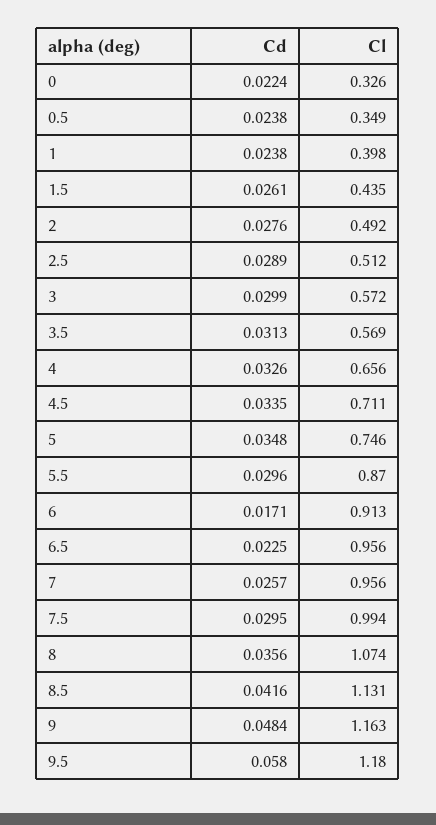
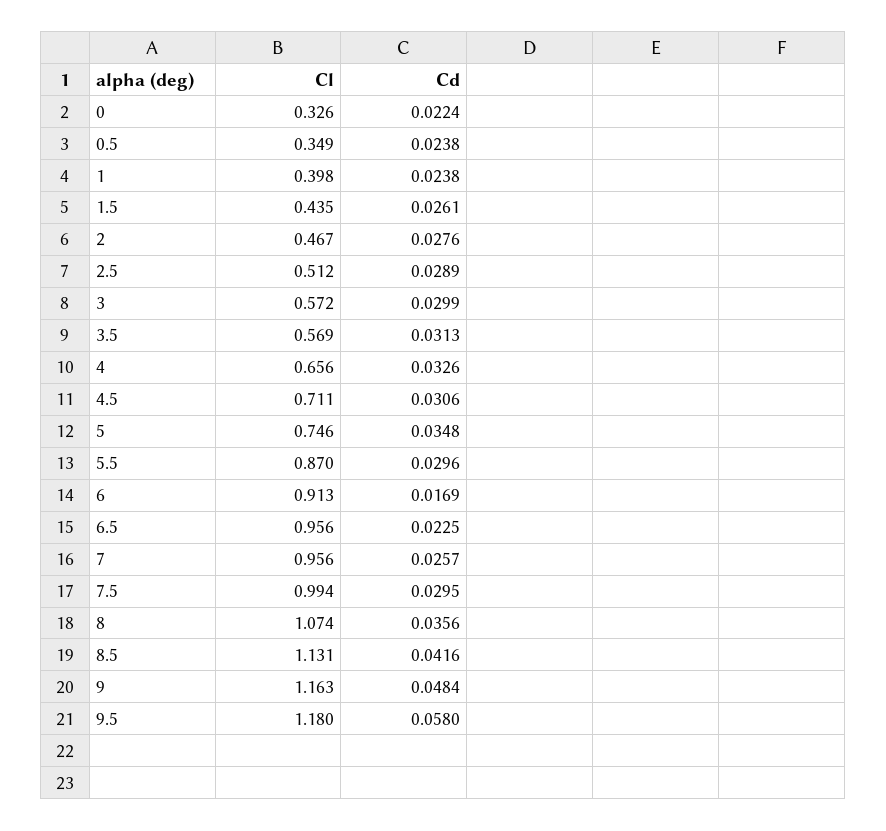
Cl, 2: 0.492 -> 0.467
Cd, 4.5: 0.0335 -> 0.0306
Cd, 6: 0.0171 -> 0.0169

